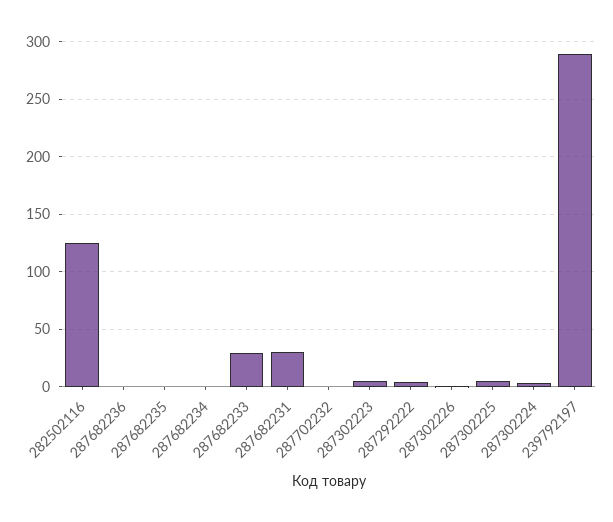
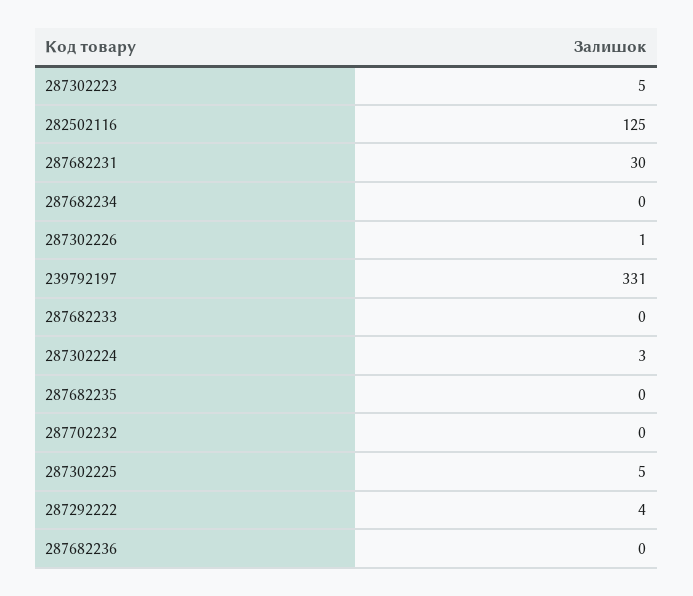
287682233: 30 -> 0
239792197: 290 -> 331

